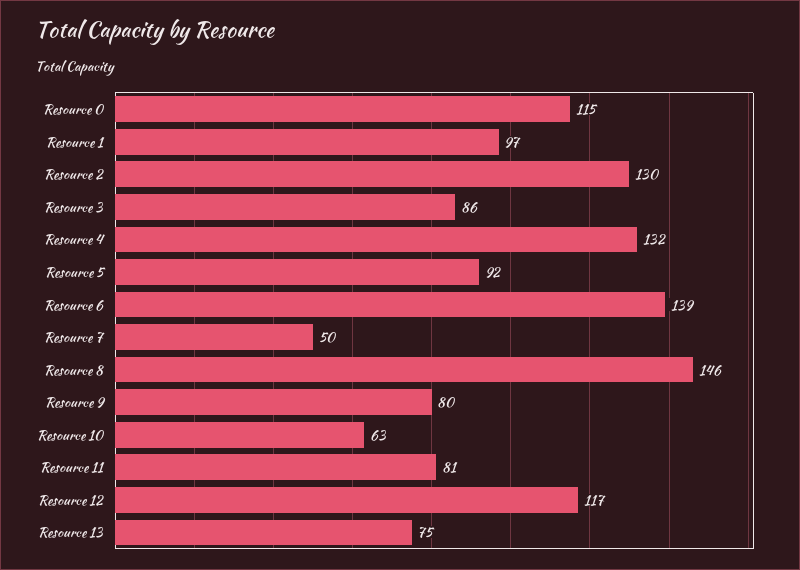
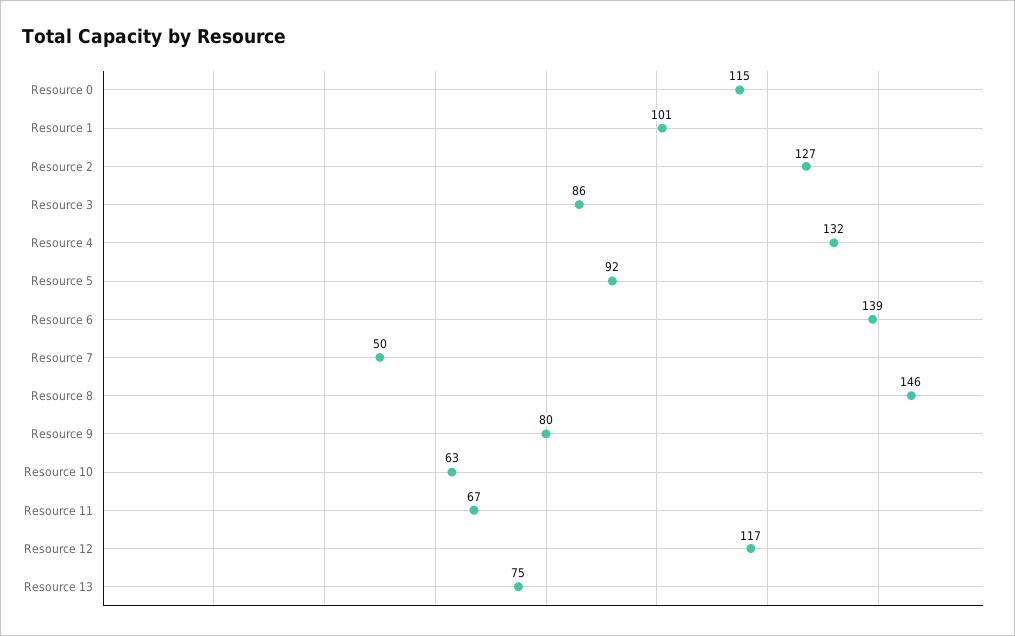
Resource 1: 97 -> 101
Resource 2: 130 -> 127
Resource 11: 81 -> 67

